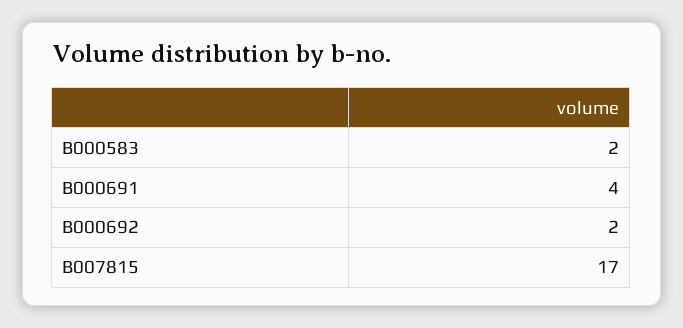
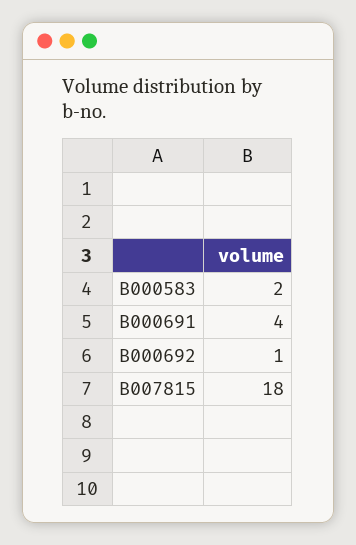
B000692: 2 -> 1
B007815: 17 -> 18

